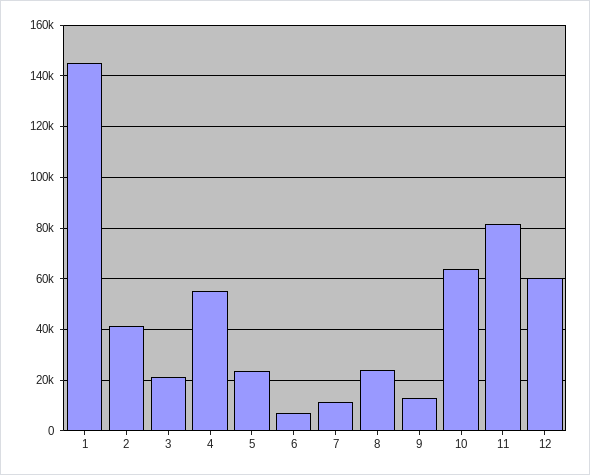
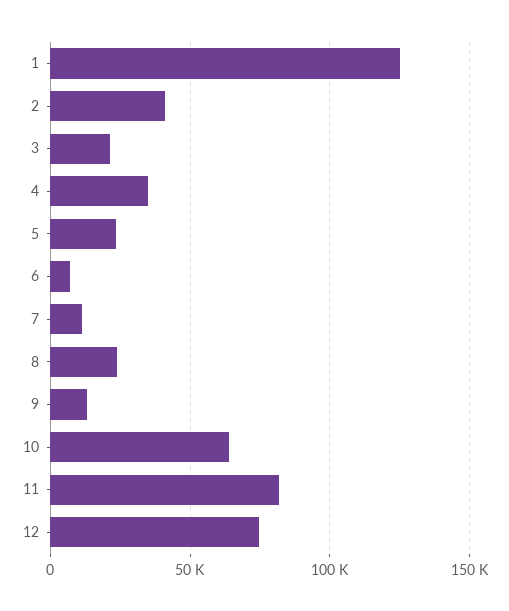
1: 145000 -> 125000
4: 55000 -> 35000
12: 60000 -> 75000

